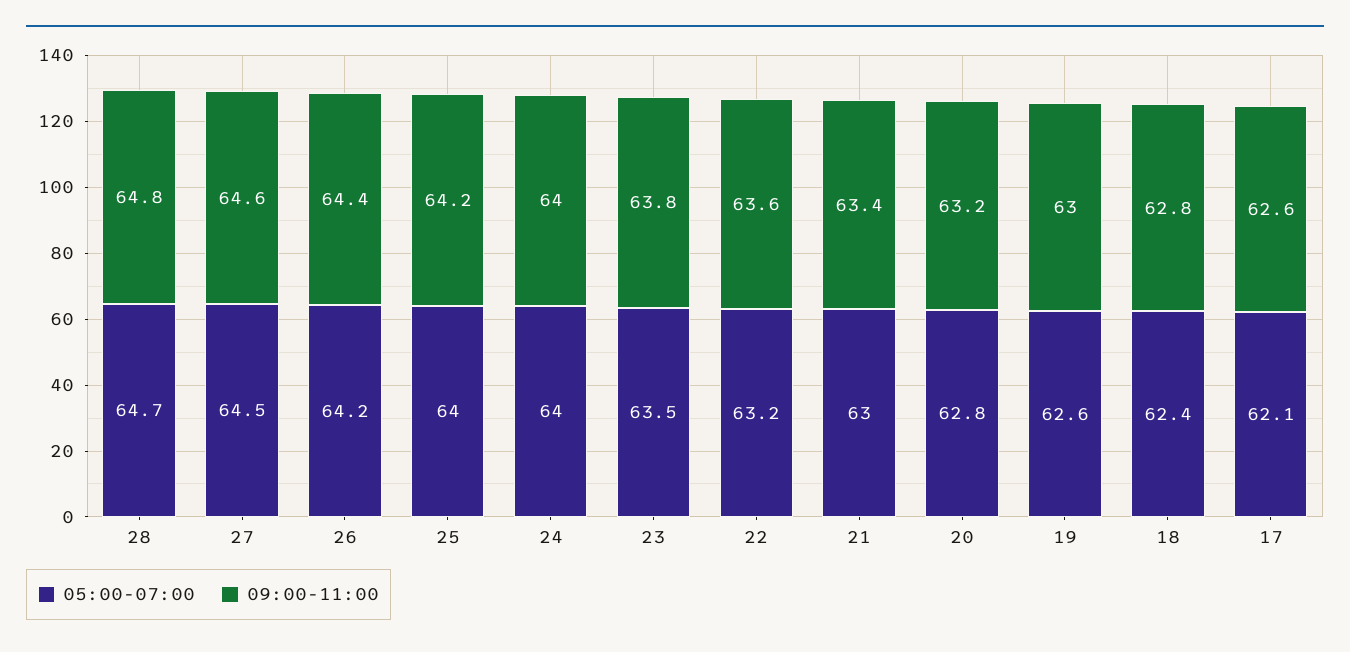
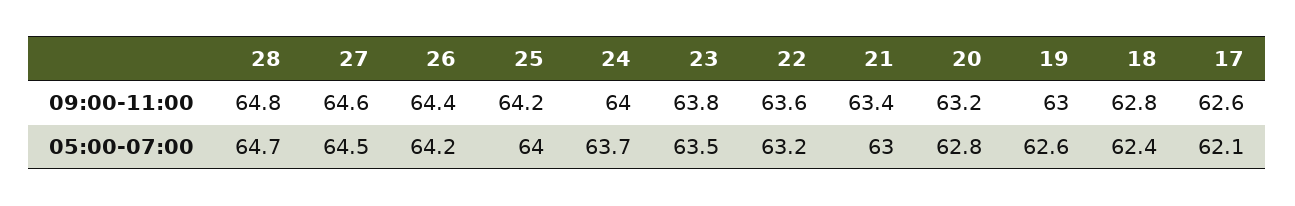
05:00-07:00, 24: 64 -> 63.7

